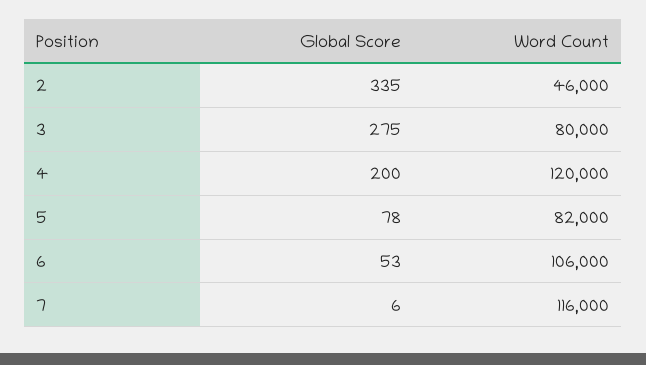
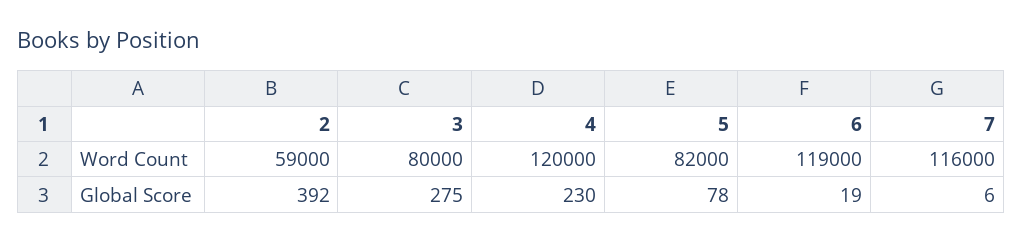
Global Score, 2: 335 -> 392
Word Count, 2: 46000 -> 59000
Global Score, 4: 200 -> 230
Global Score, 6: 53 -> 19
Word Count, 6: 106000 -> 119000

